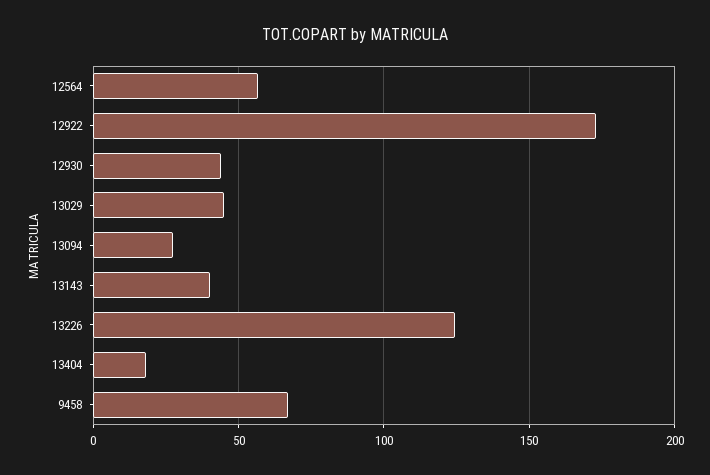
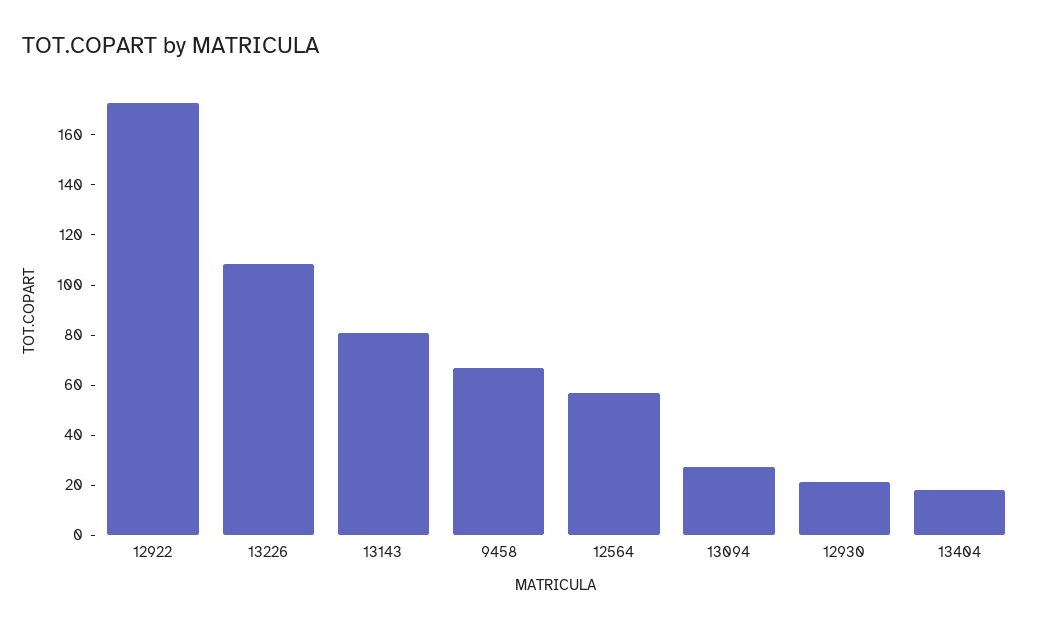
12930: 45 -> 20
13029: 45 -> none
13143: 40 -> 80
13226: 125 -> 110

